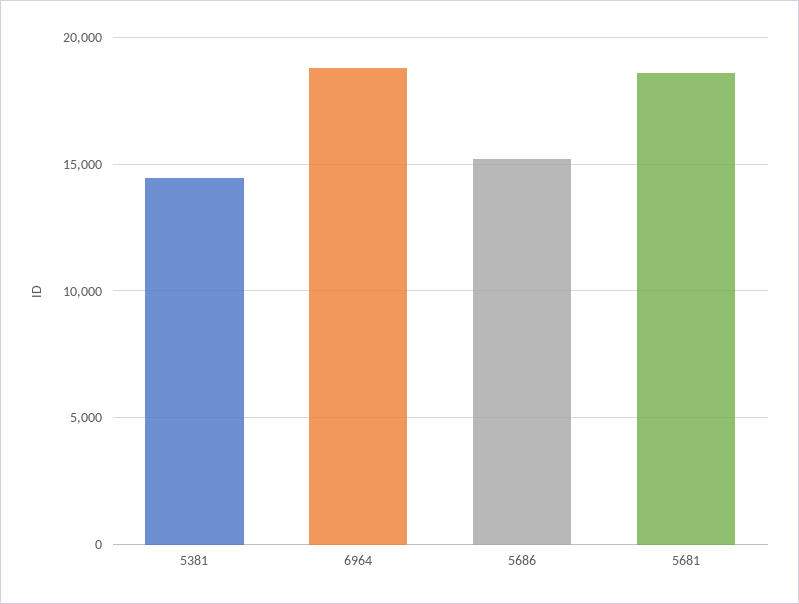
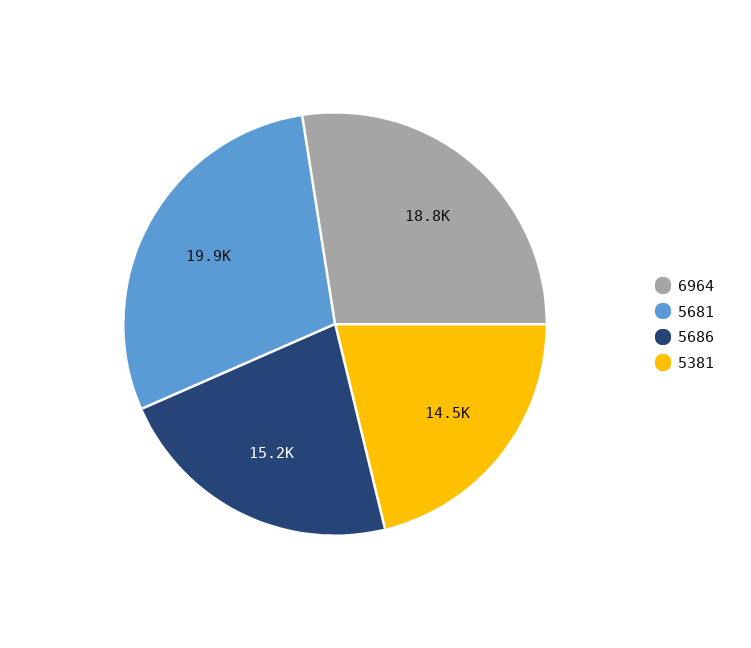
5681: 18500 -> 19900

